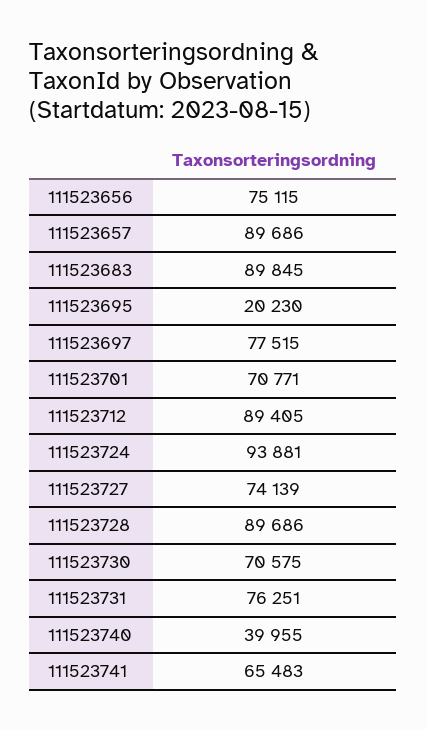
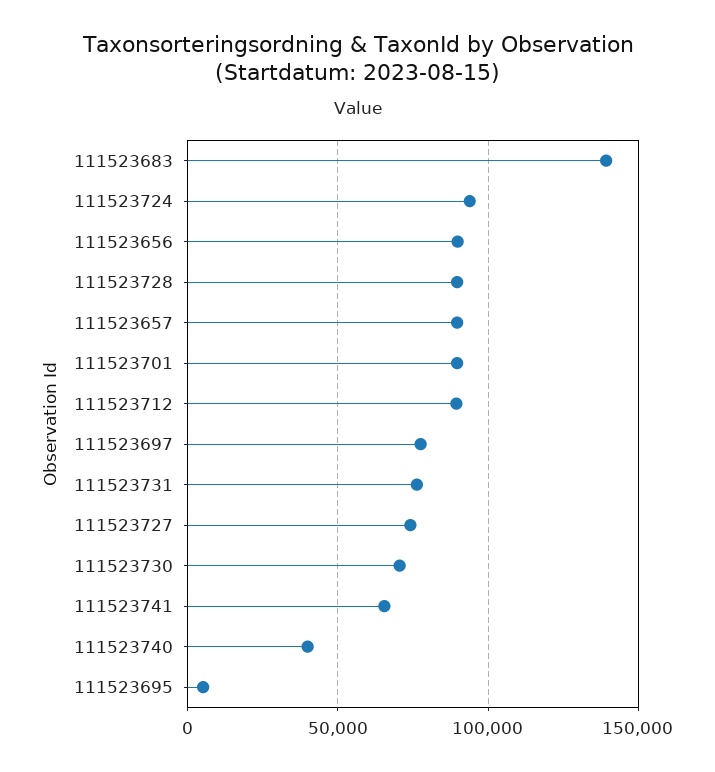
111523656: 75115 -> 90000
111523683: 89845 -> 140000
111523695: 20230 -> 5000
111523701: 70771 -> 90000

